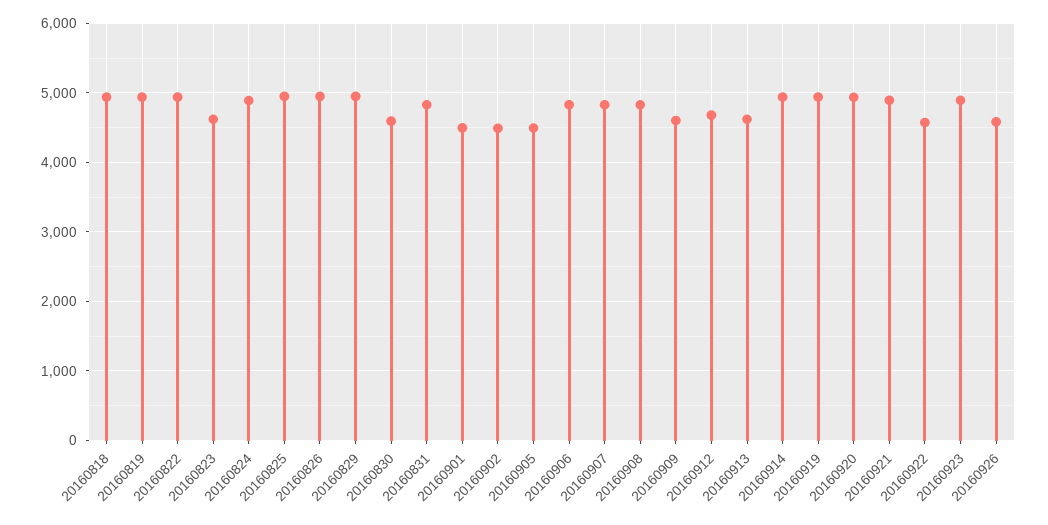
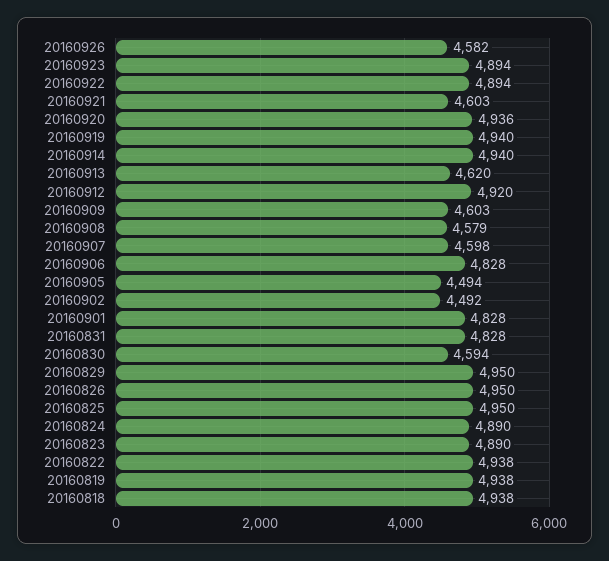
20160823: 4600 -> 4890
20160901: 4500 -> 4828
20160907: 4800 -> 4598
20160908: 4800 -> 4579
20160912: 4700 -> 4920
20160921: 4900 -> 4603
20160922: 4600 -> 4894

